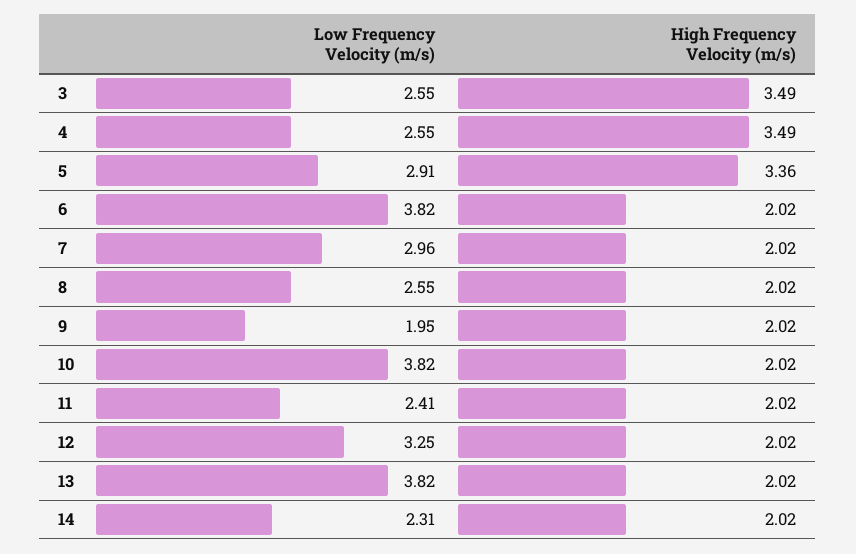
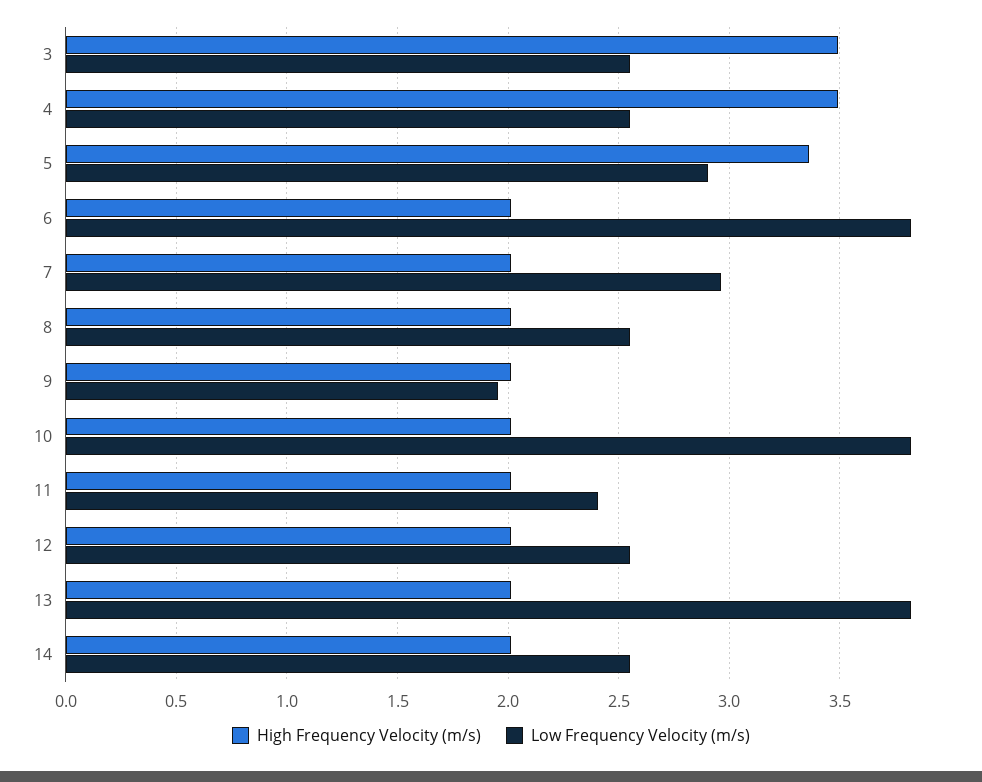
Low Frequency Velocity (m/s), 12: 3.25 -> 2.55
Low Frequency Velocity (m/s), 14: 2.31 -> 2.55

